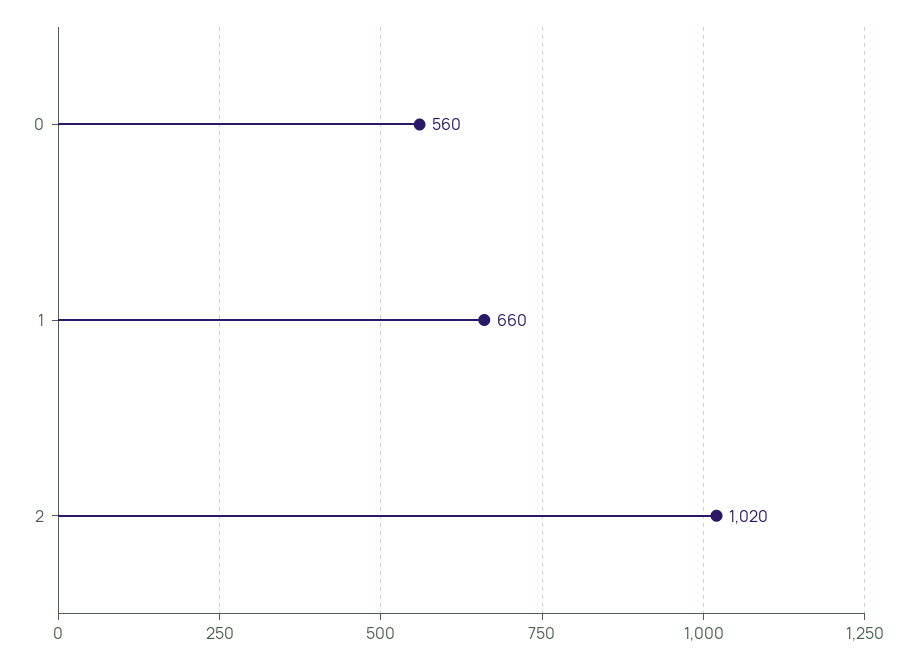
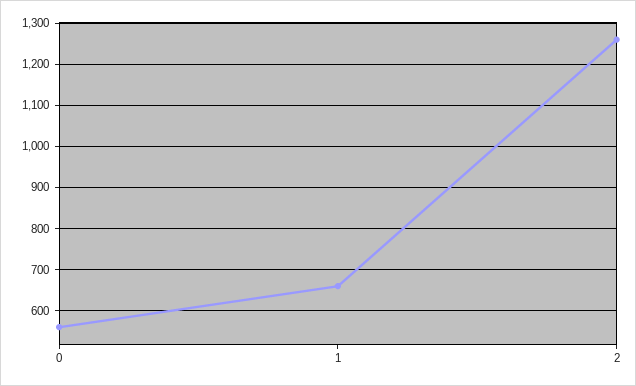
2: 1020 -> 1260

